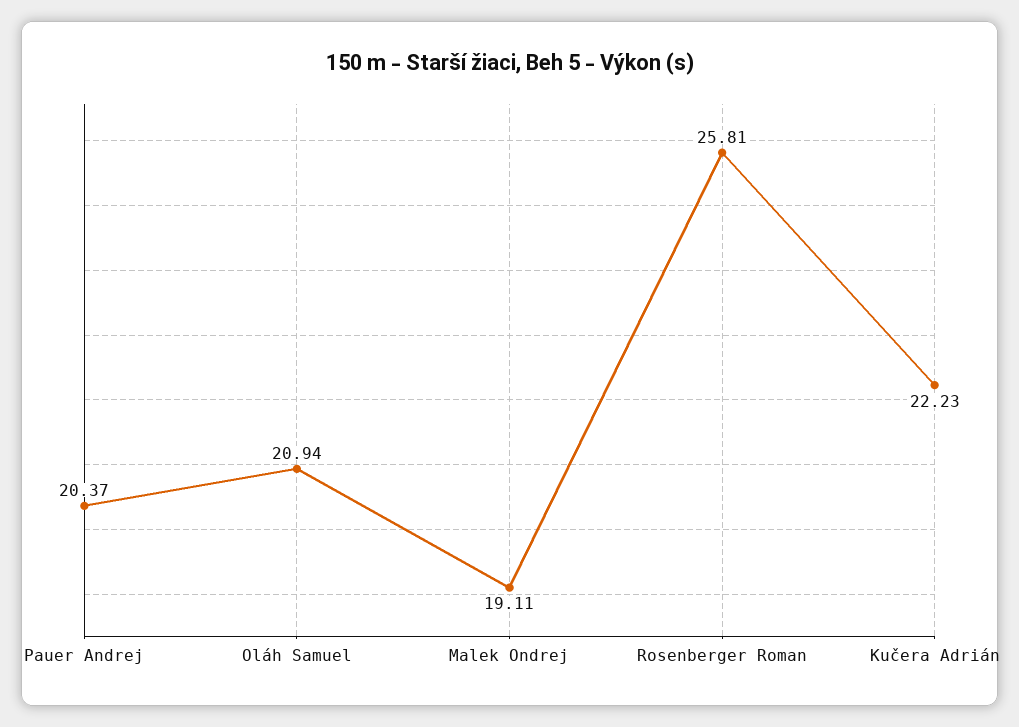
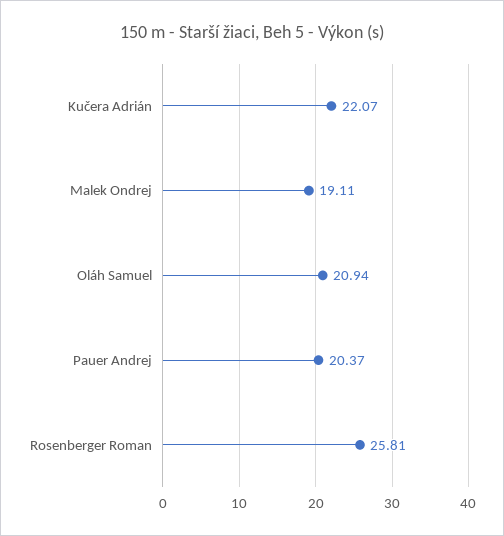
Kučera Adrián: 22.23 -> 22.07

